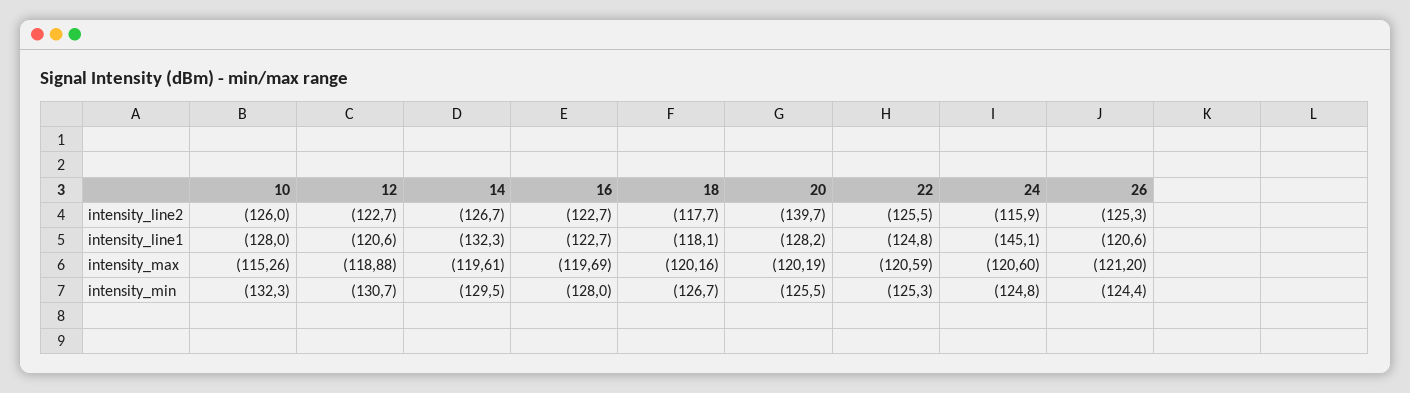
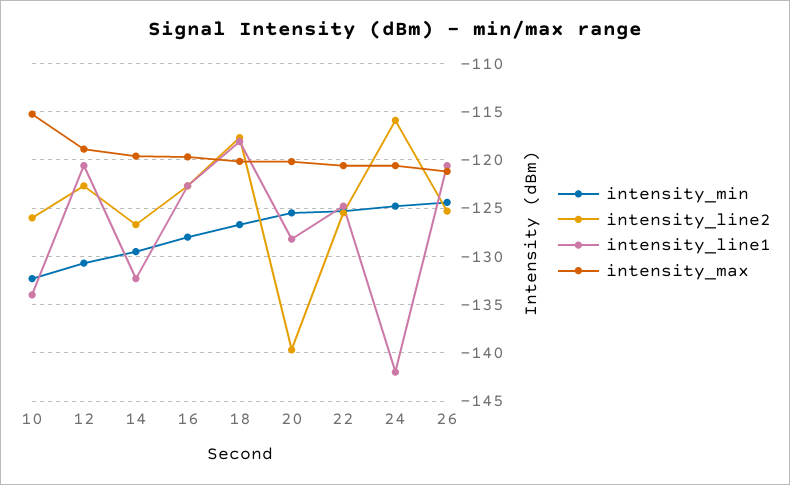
intensity_line1, 10: -128 -> -134
intensity_line1, 24: -145.1 -> -142

